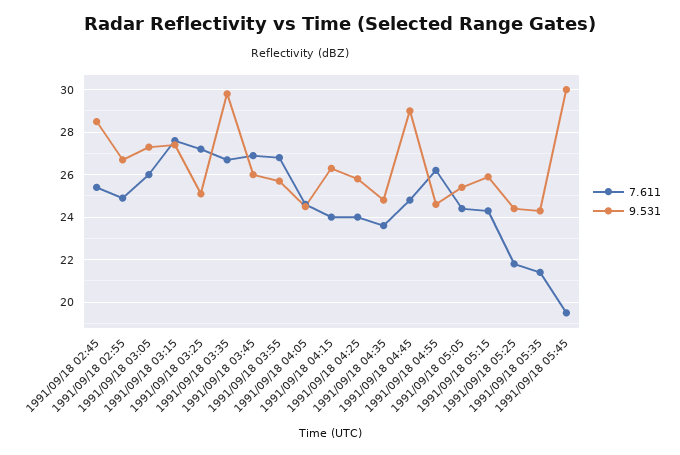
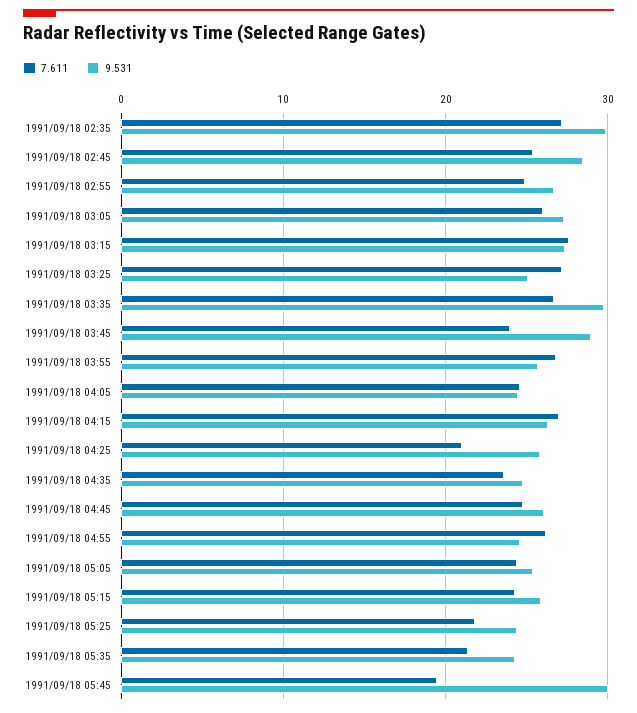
7.611, 1991/09/18 03:45: 27 -> 24
9.531, 1991/09/18 03:45: 26 -> 29
7.611, 1991/09/18 04:15: 24 -> 27
7.611, 1991/09/18 04:25: 24 -> 21
9.531, 1991/09/18 04:45: 29 -> 26
7.611, 1991/09/18 02:35: none -> 27
9.531, 1991/09/18 02:35: none -> 30

